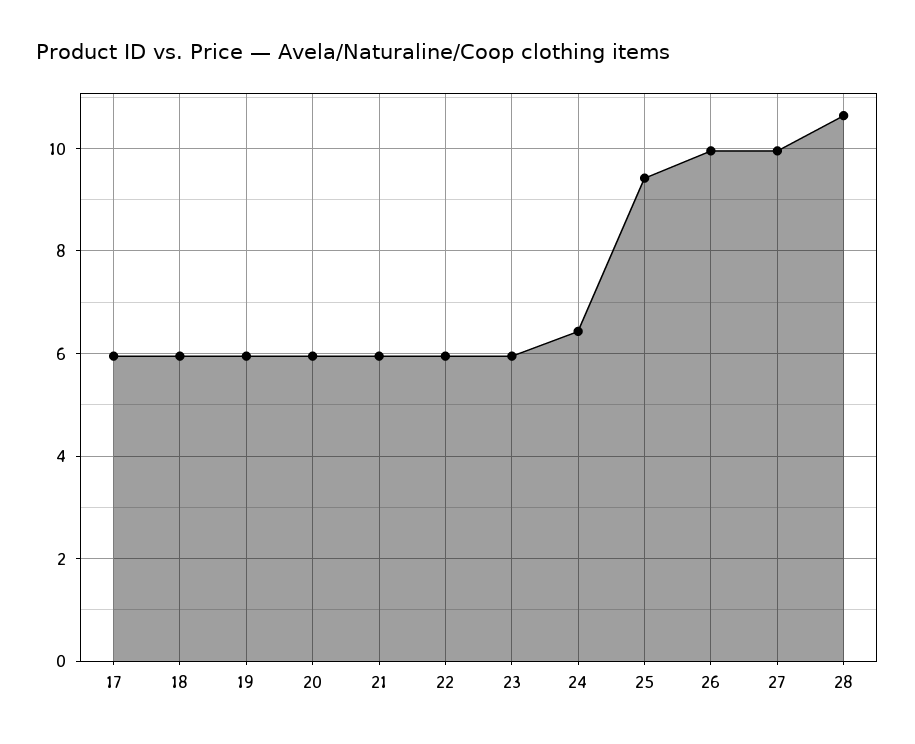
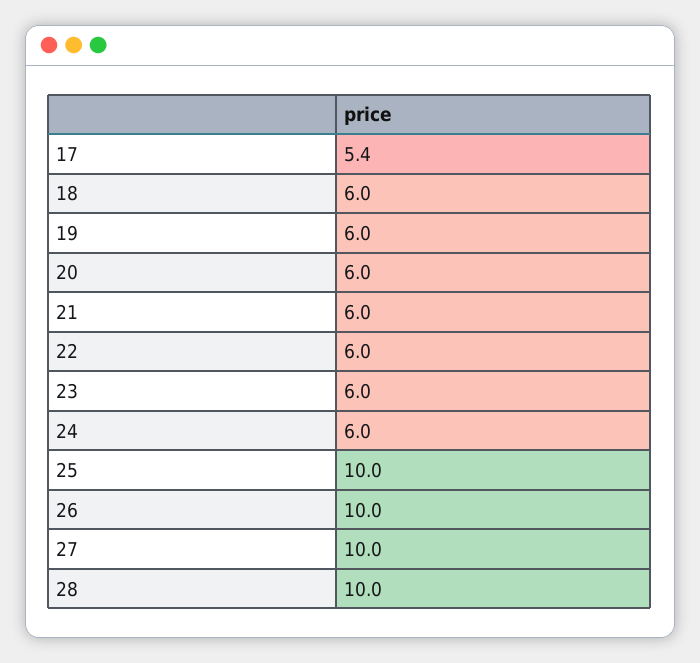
17: 6 -> 5.4
24: 6.4 -> 6
25: 9.4 -> 10
28: 10.6 -> 10

